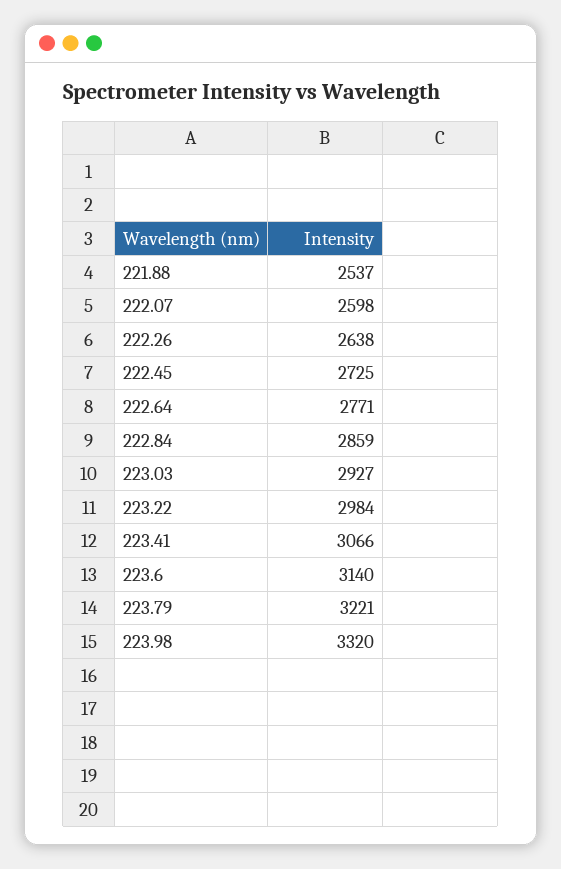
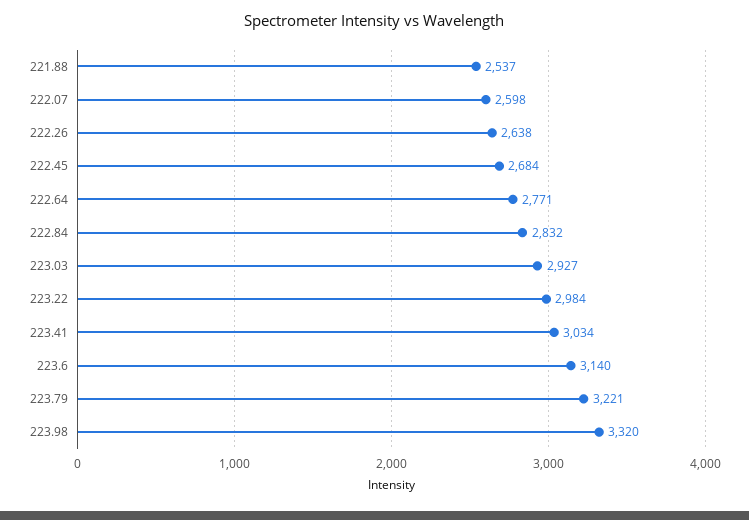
222.45: 2725 -> 2684
222.84: 2859 -> 2832
223.41: 3066 -> 3034

